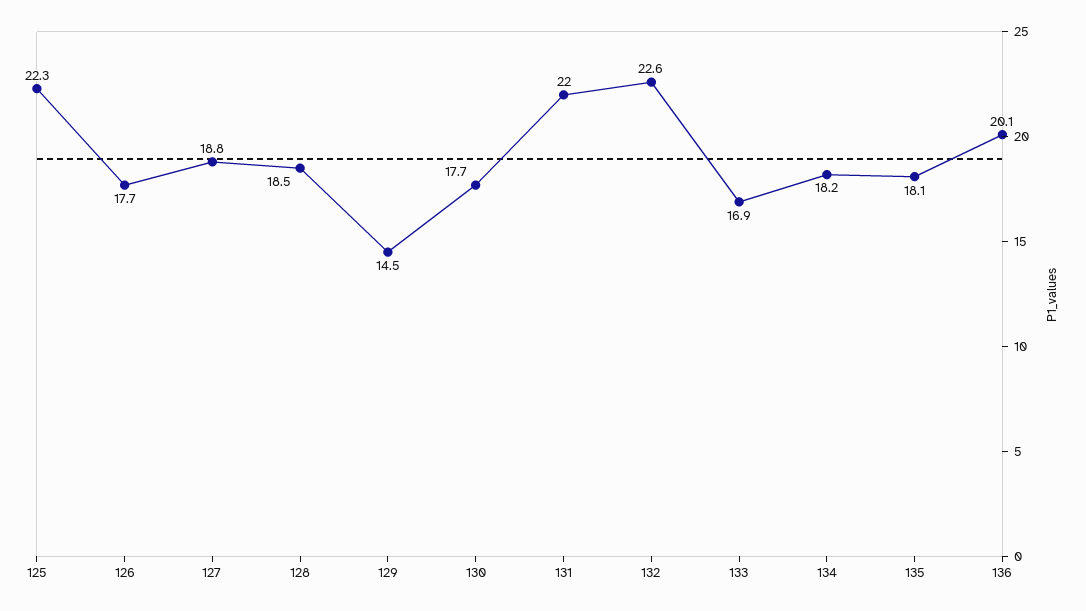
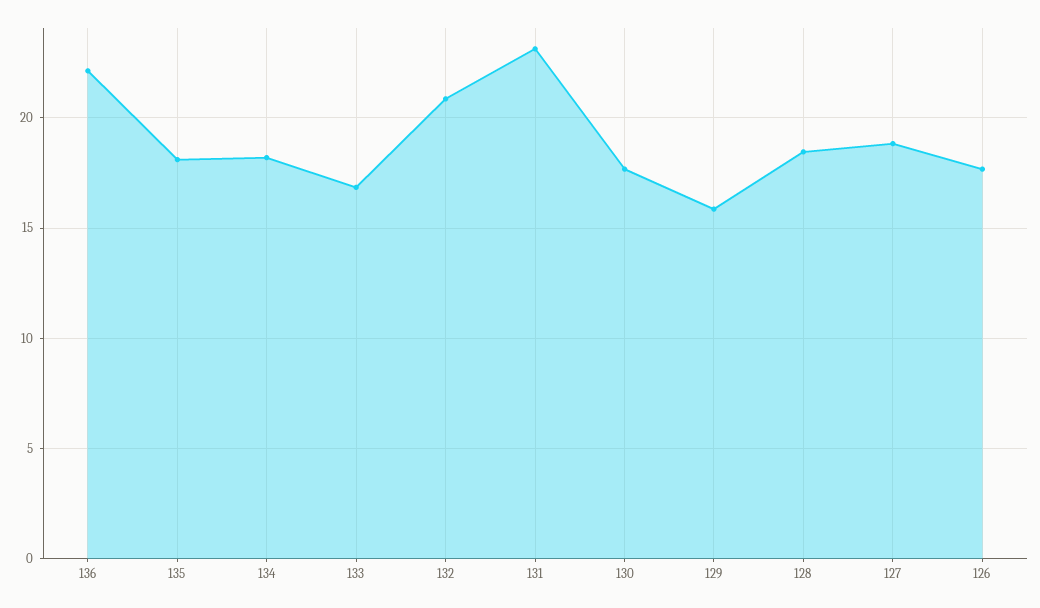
125: 22.3 -> none
129: 14.5 -> 16
131: 22 -> 23
132: 22.6 -> 21
136: 20.1 -> 22

